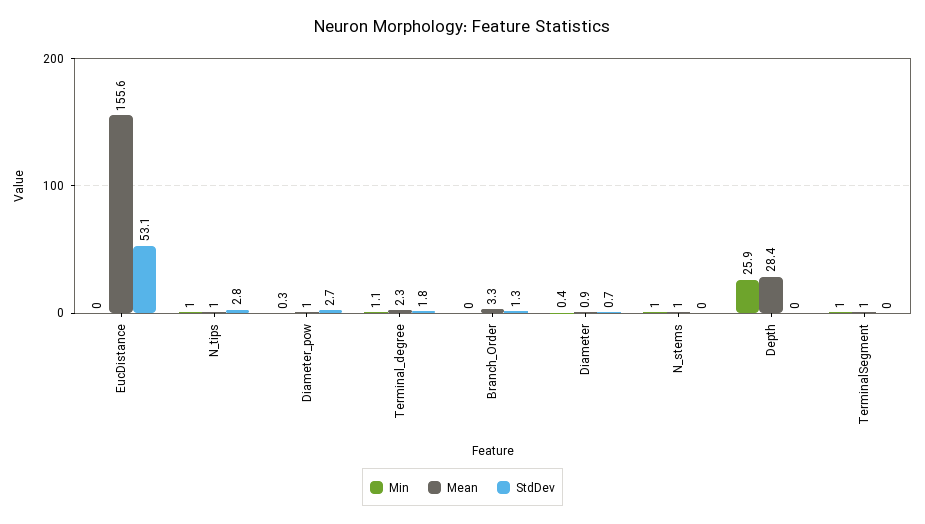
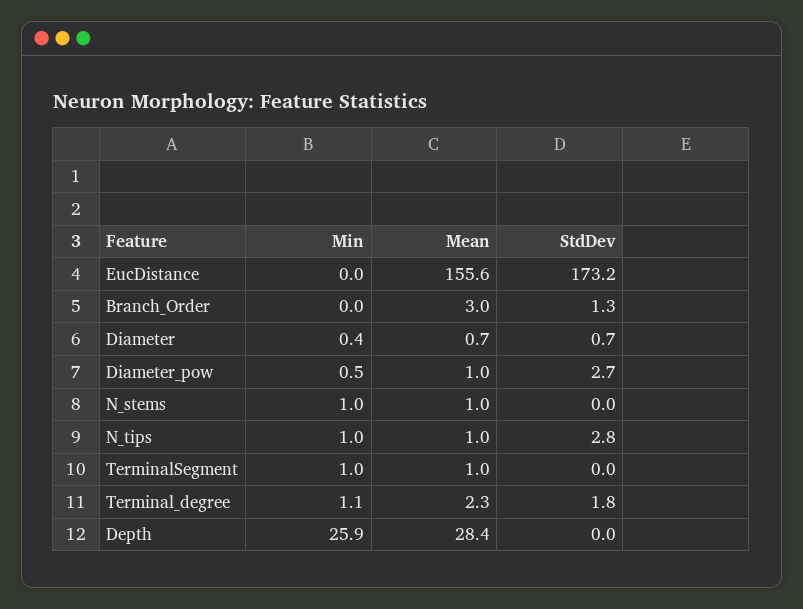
StdDev, EucDistance: 53.1 -> 173.2
Min, Diameter_pow: 0.3 -> 0.5
Mean, Branch_Order: 3.3 -> 3
Mean, Diameter: 0.9 -> 0.7

